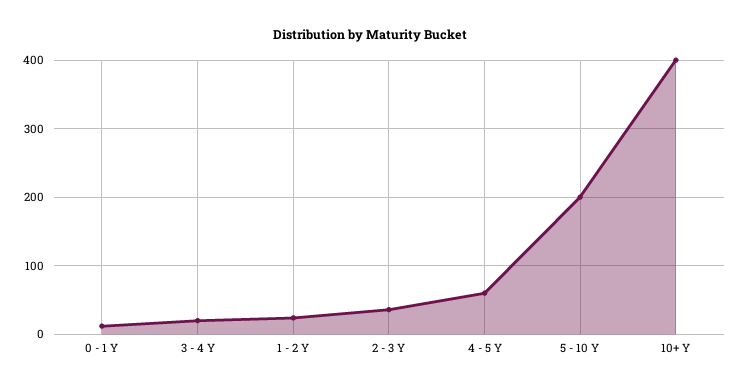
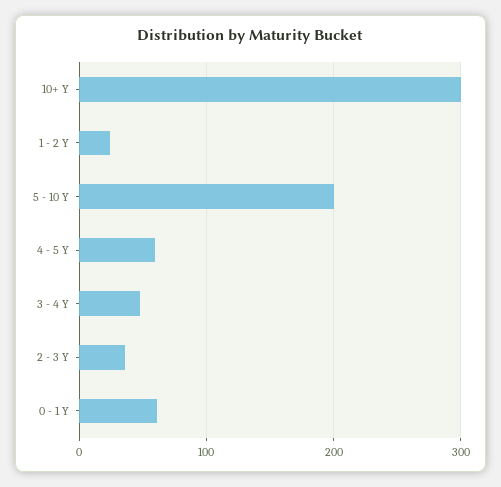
0 - 1 Y: 10 -> 60
3 - 4 Y: 20 -> 50
10+ Y: 400 -> 300

